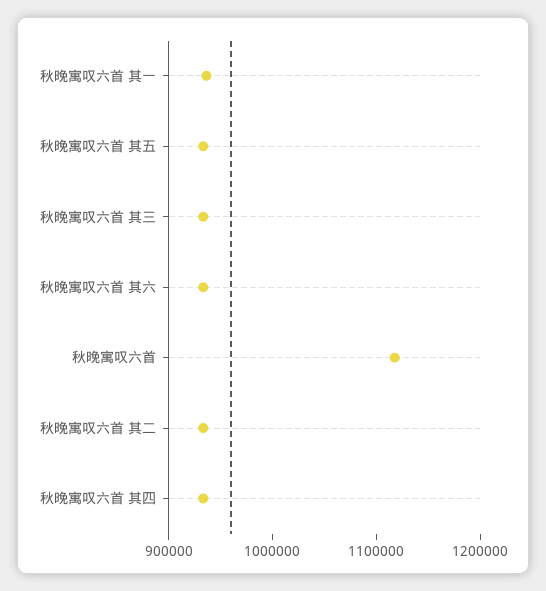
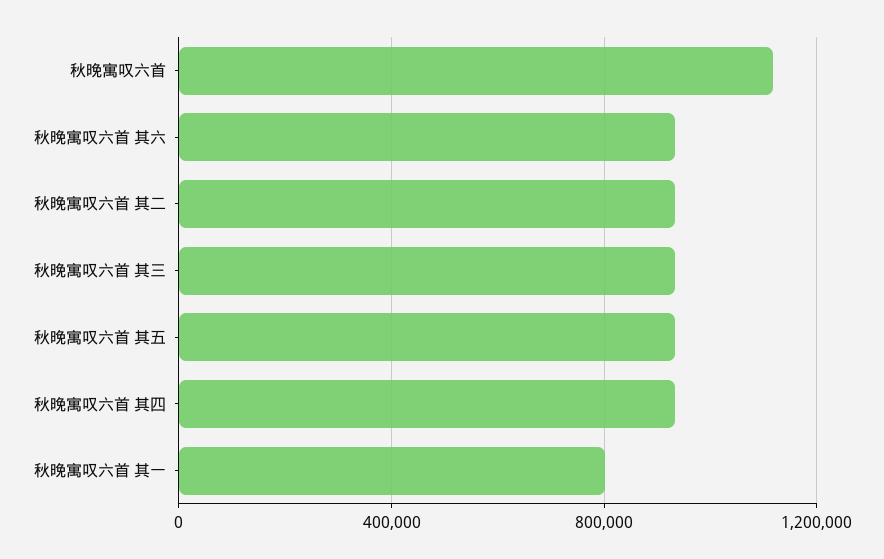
秋晚寓叹六首 其一: 940000 -> 800000

